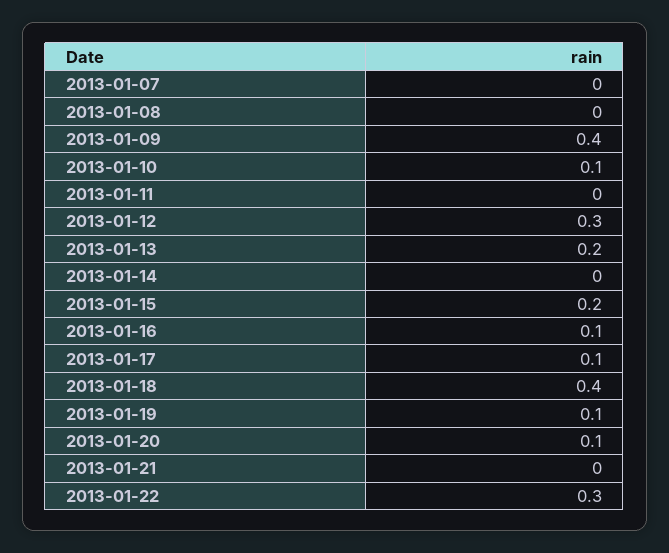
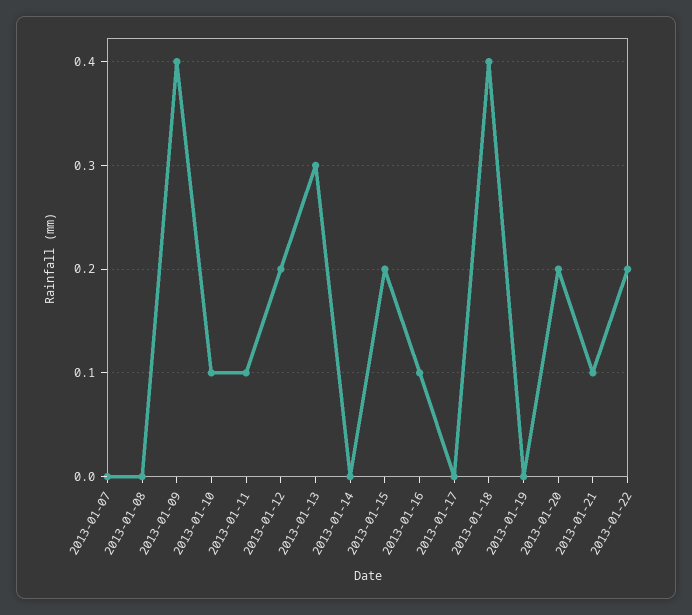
2013-01-11: 0 -> 0.1
2013-01-12: 0.3 -> 0.2
2013-01-13: 0.2 -> 0.3
2013-01-17: 0.1 -> 0
2013-01-19: 0.1 -> 0
2013-01-20: 0.1 -> 0.2
2013-01-21: 0 -> 0.1
2013-01-22: 0.3 -> 0.2

